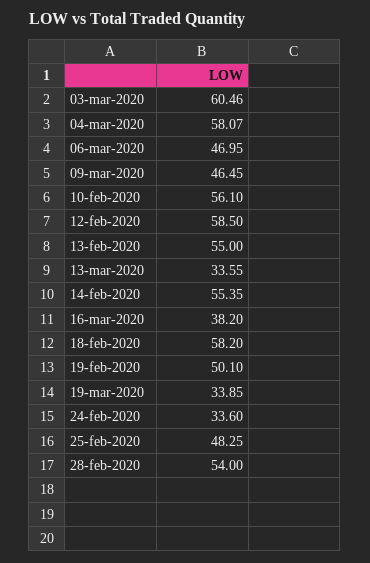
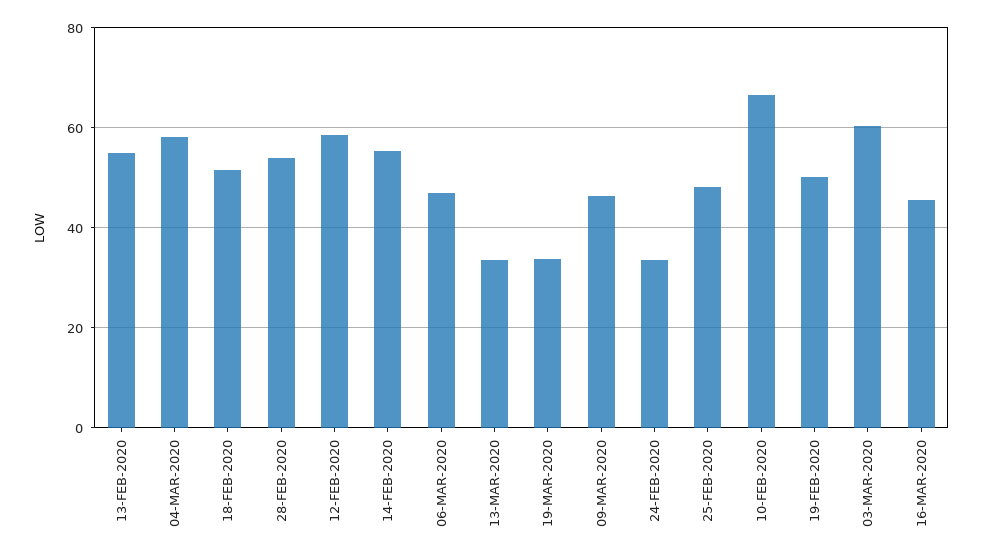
10-feb-2020: 56.1 -> 66
16-mar-2020: 38.2 -> 46
18-feb-2020: 58.2 -> 52

